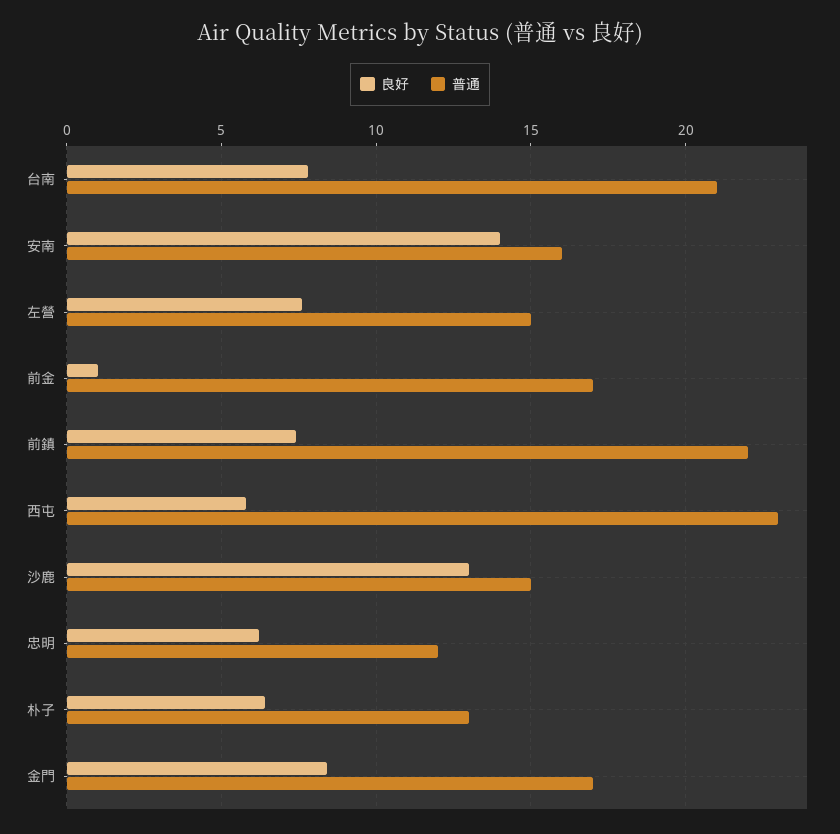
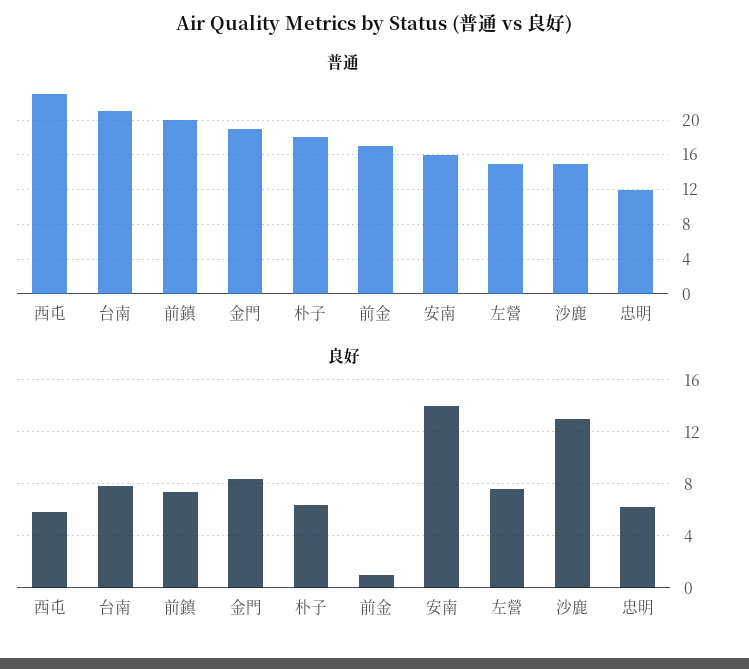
普通, 前鎮: 22 -> 20
普通, 朴子: 13 -> 18
普通, 金門: 17 -> 19

